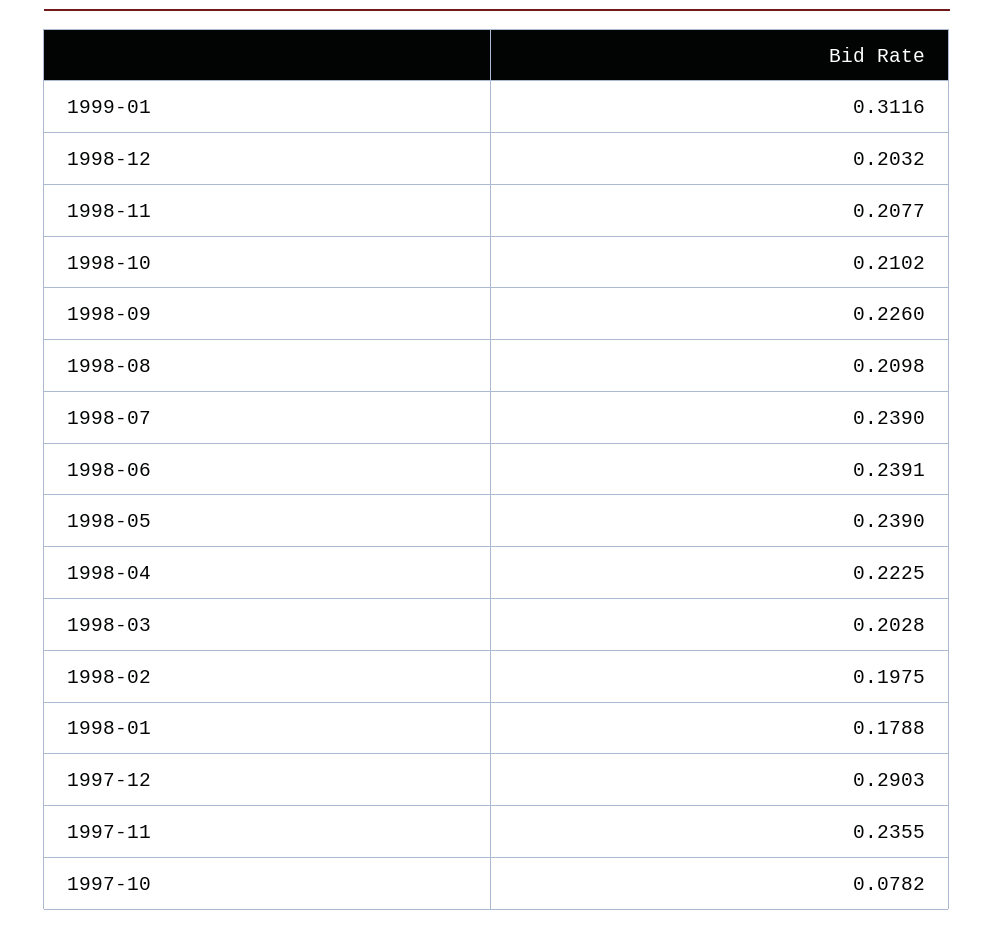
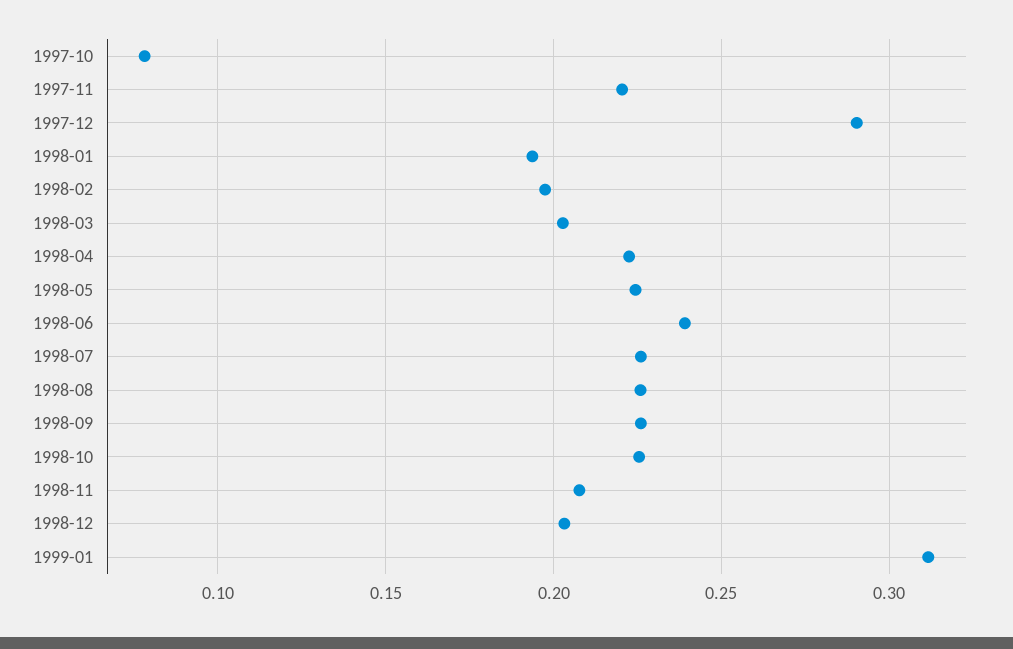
1998-10: 0.2102 -> 0.225
1998-08: 0.2098 -> 0.225
1998-07: 0.239 -> 0.225
1998-05: 0.239 -> 0.225
1998-01: 0.1788 -> 0.195
1997-11: 0.2355 -> 0.22

